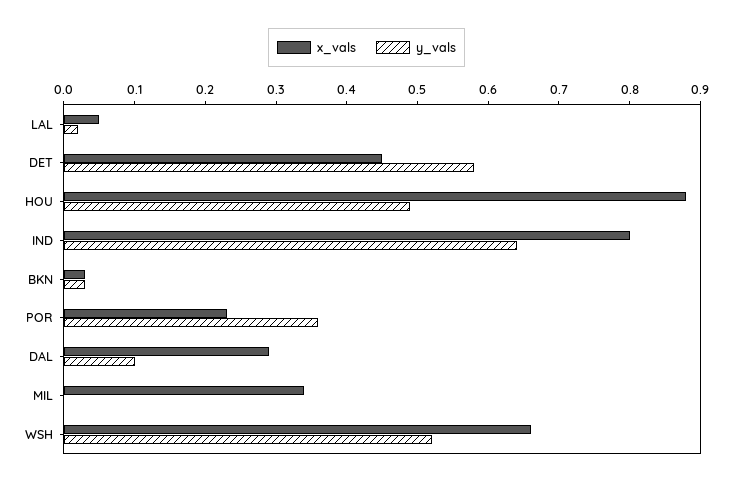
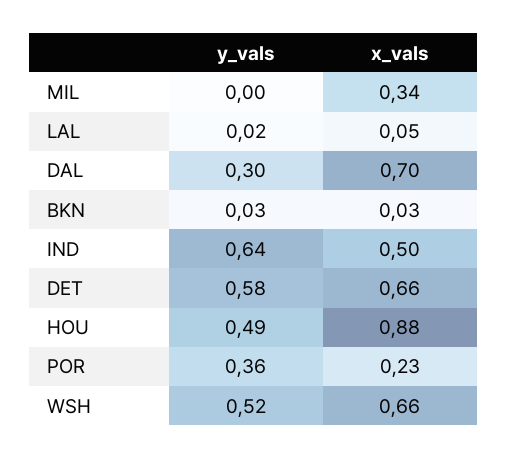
x_vals, DET: 0.45 -> 0.66
x_vals, IND: 0.8 -> 0.5
x_vals, DAL: 0.3 -> 0.7
y_vals, DAL: 0.1 -> 0.3

